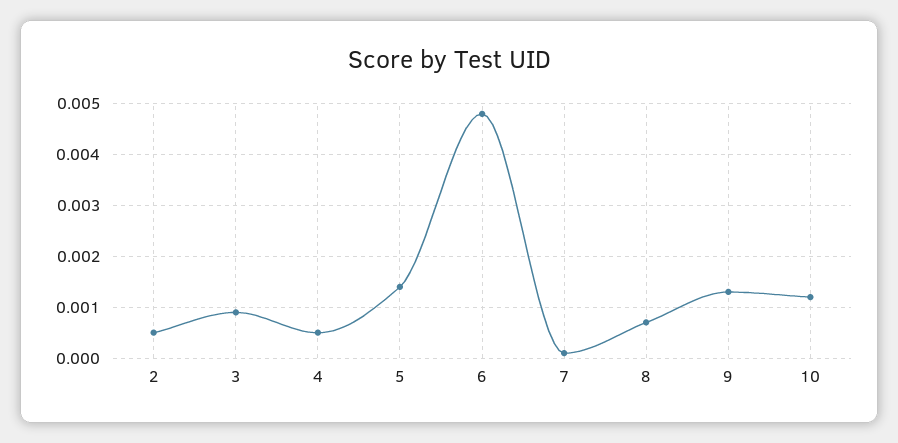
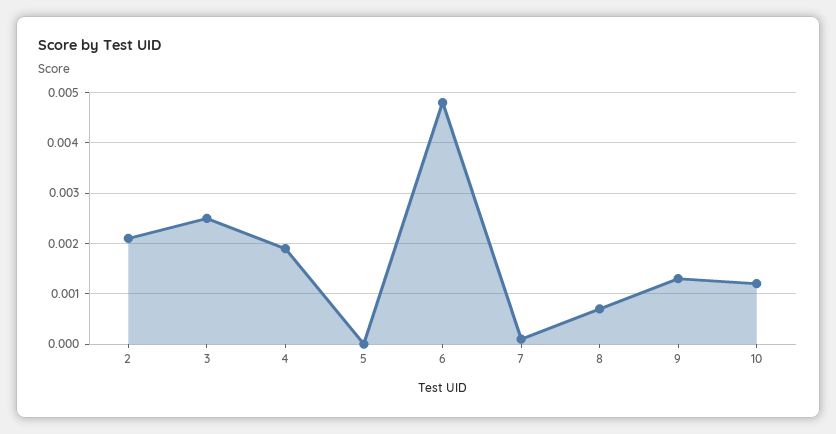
2: 0.0005 -> 0.002
3: 0.001 -> 0.0025
4: 0.0005 -> 0.002
5: 0.0015 -> 0

